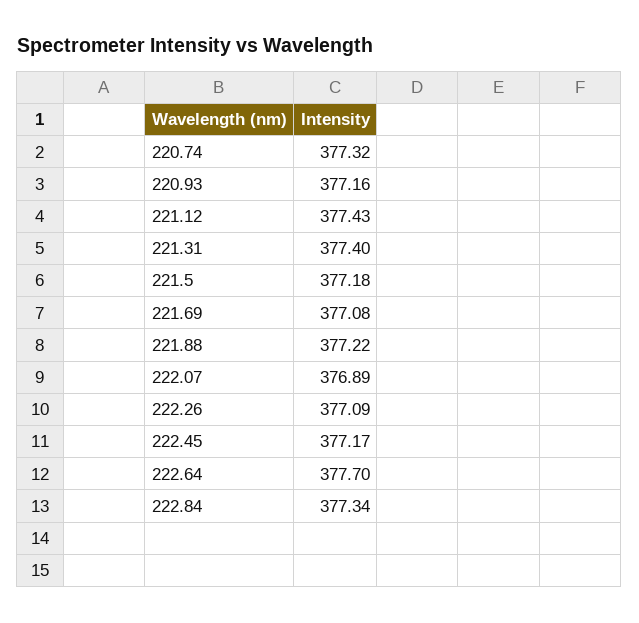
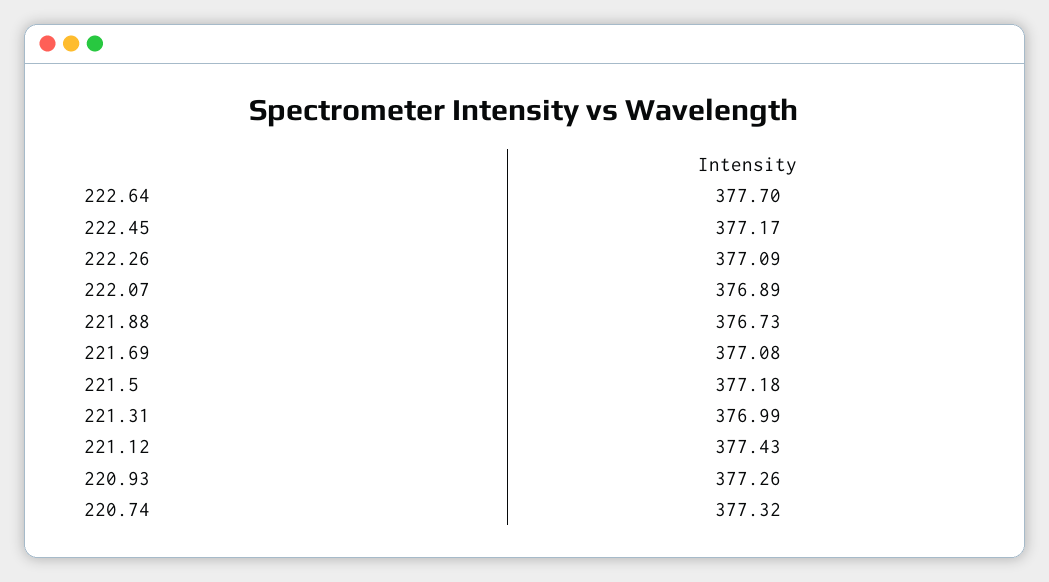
220.93: 377.16 -> 377.26
221.31: 377.4 -> 376.99
221.88: 377.22 -> 376.73
222.84: 377.34 -> none

